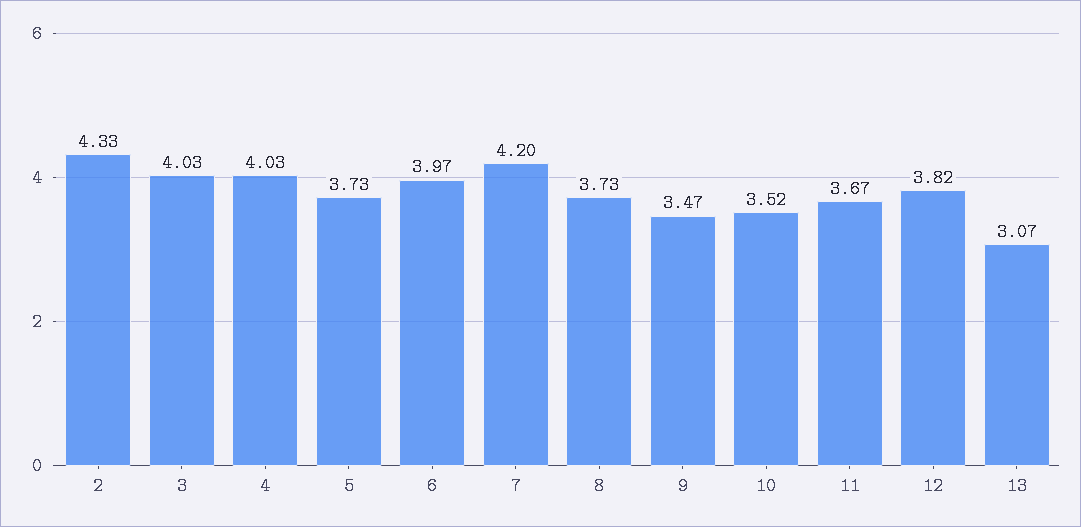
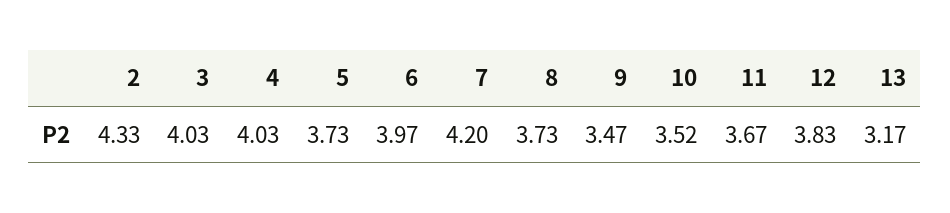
12: 3.82 -> 3.83
13: 3.07 -> 3.17

